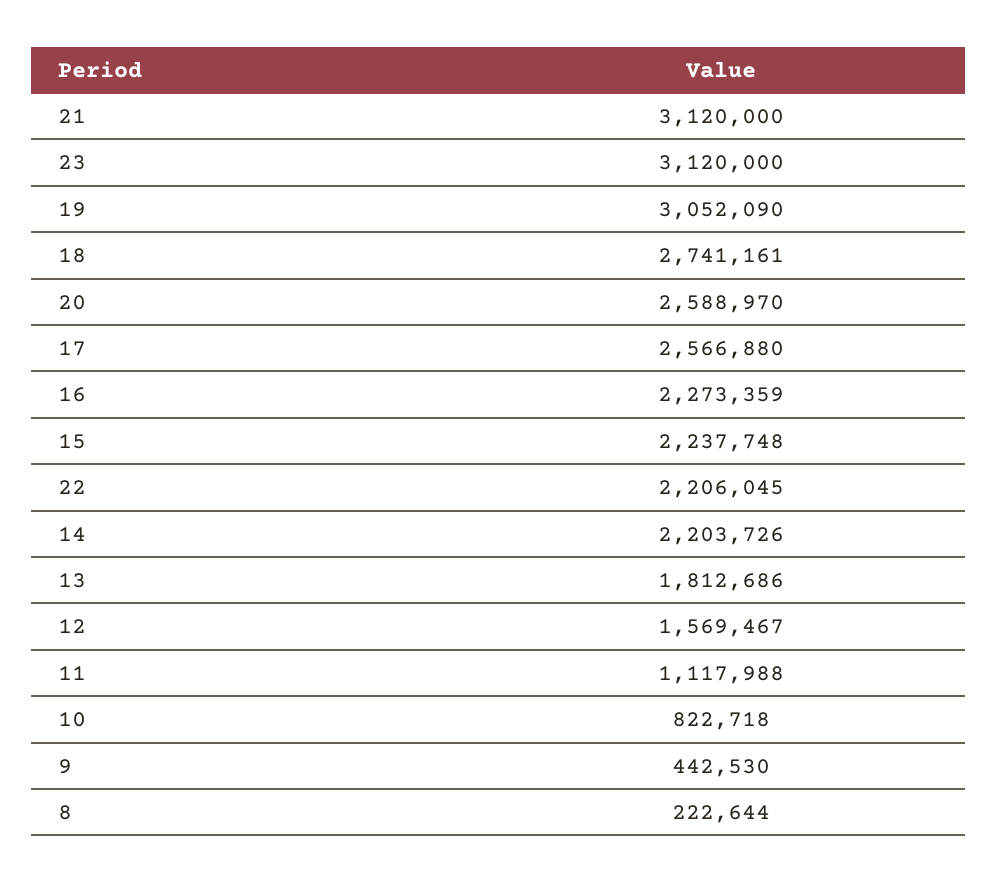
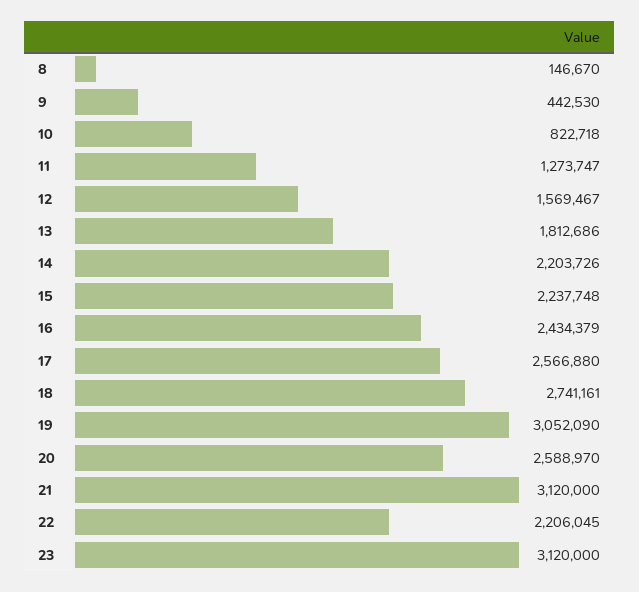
16: 2273359 -> 2434379
11: 1117988 -> 1273747
8: 222644 -> 146670

